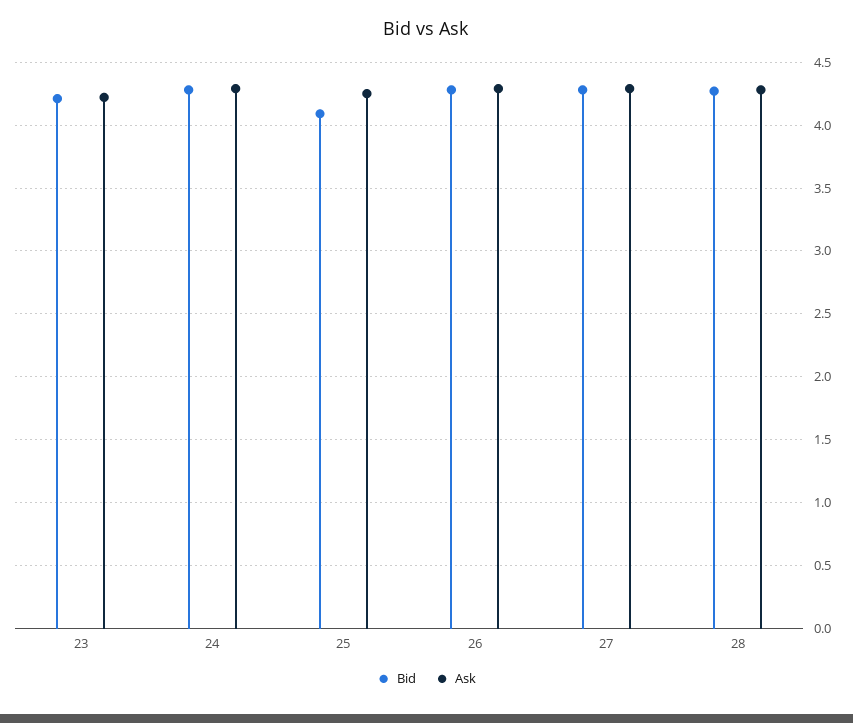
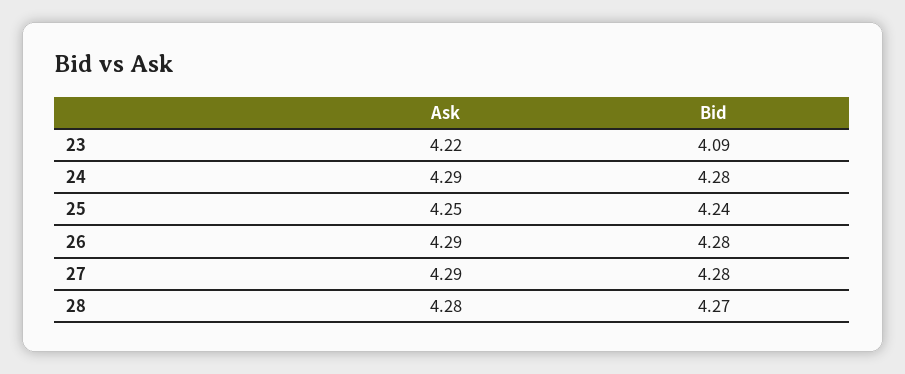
Bid, 23: 4.2 -> 4.09
Bid, 25: 4.1 -> 4.24

